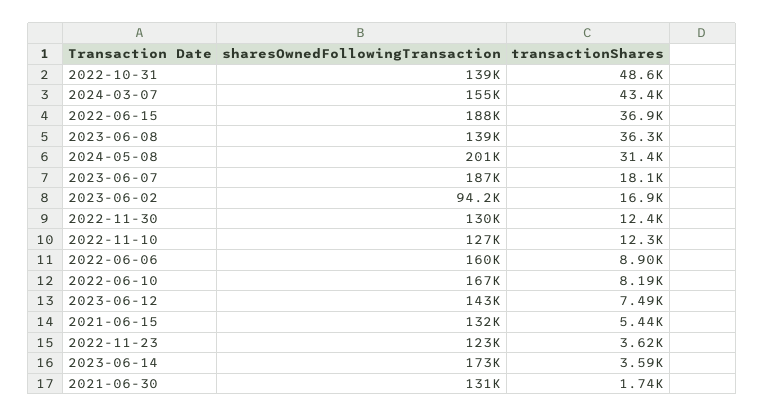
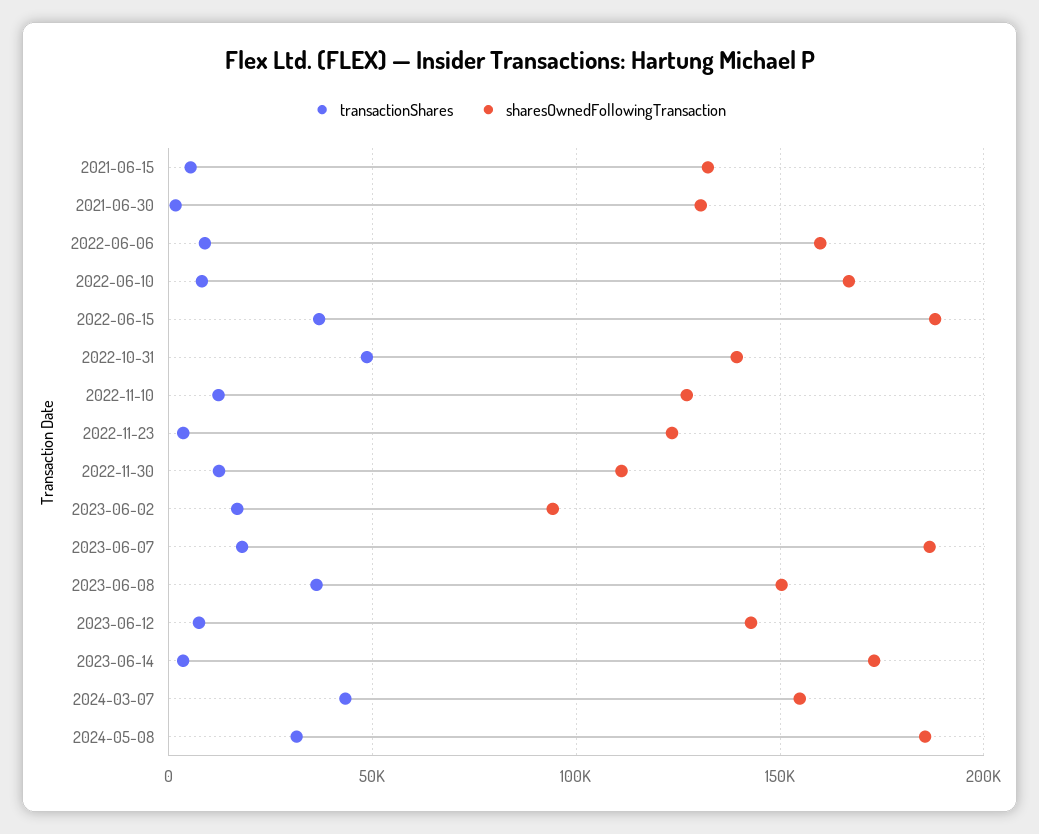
sharesOwnedFollowingTransaction, 2023-06-08: 139000 -> 150000
sharesOwnedFollowingTransaction, 2024-05-08: 201000 -> 185000
sharesOwnedFollowingTransaction, 2022-11-30: 130000 -> 110000

